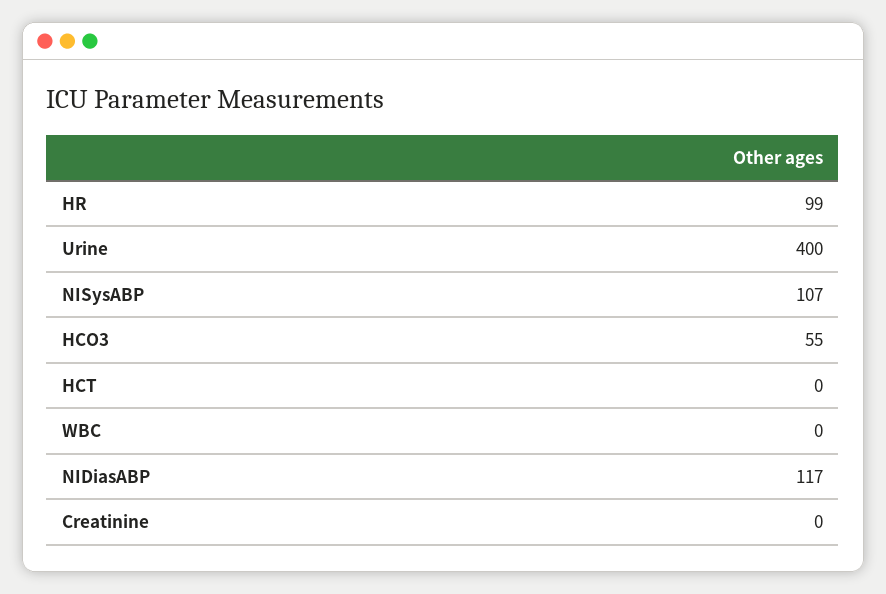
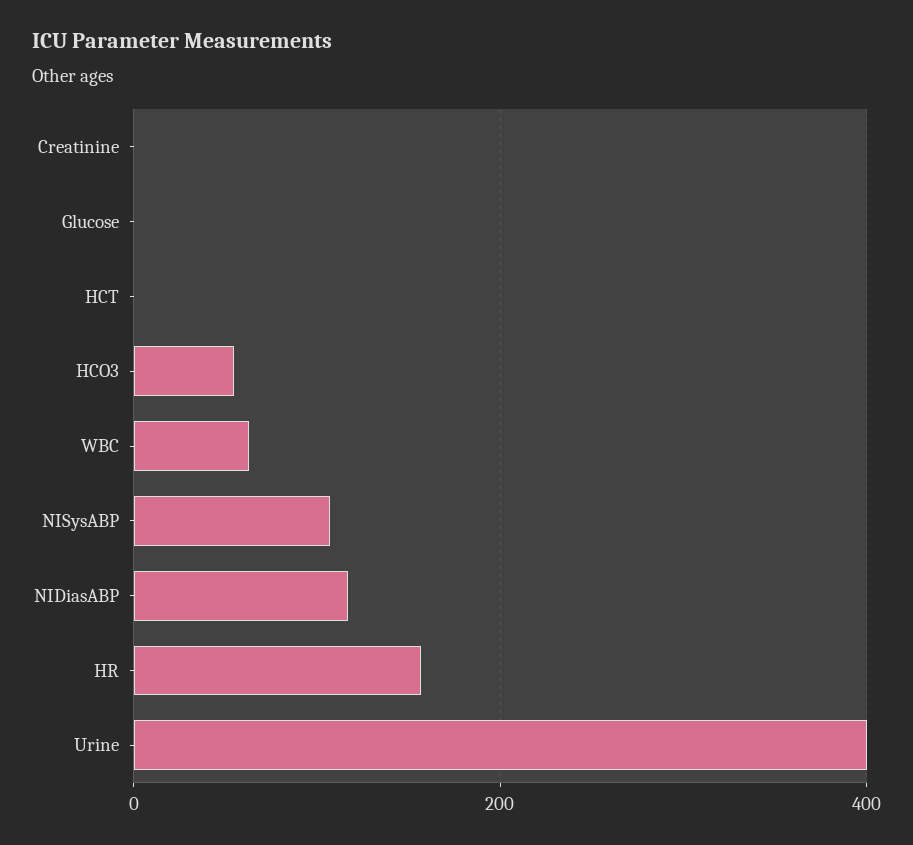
HR: 99 -> 160
WBC: 0 -> 60
Glucose: none -> 0

